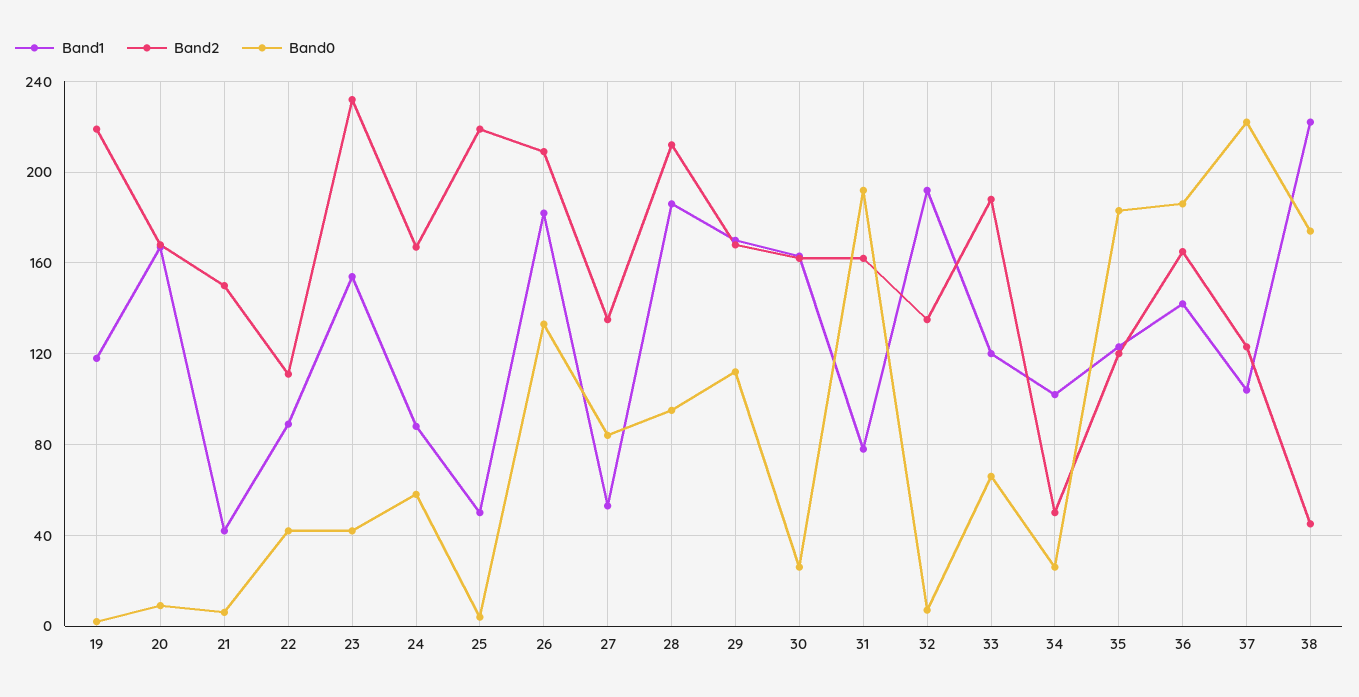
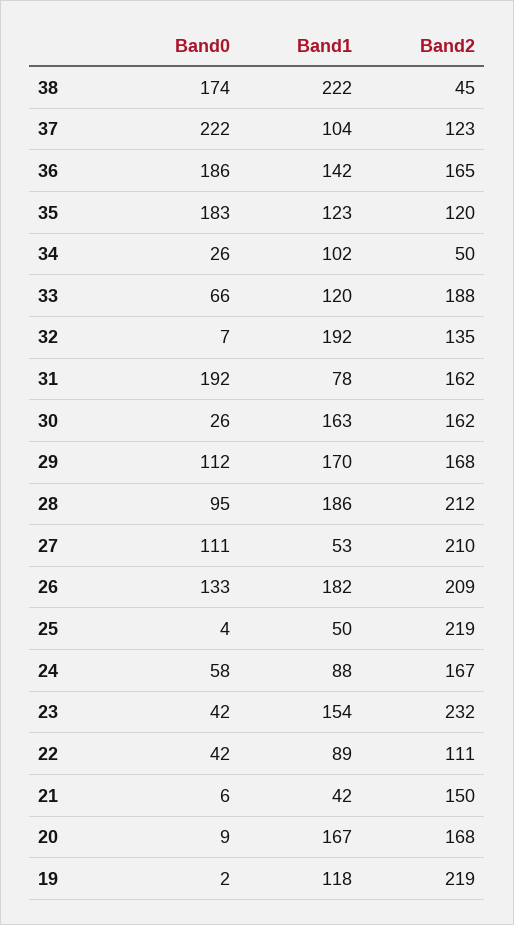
Band2, 27: 135 -> 210
Band0, 27: 85 -> 111

